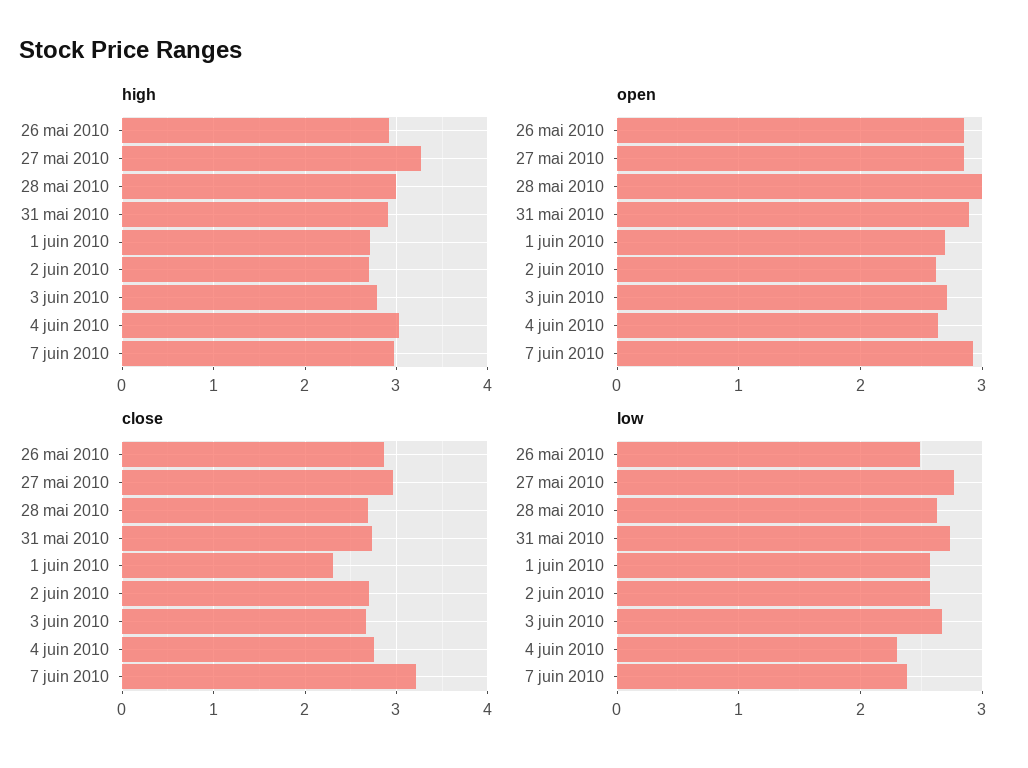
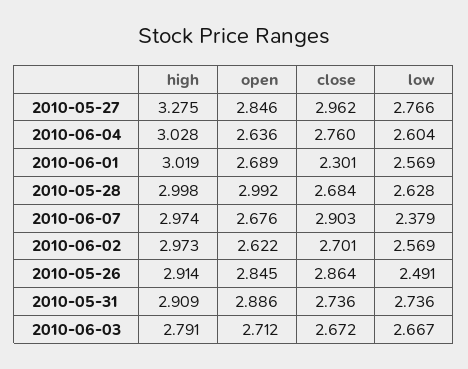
high, 1 juin 2010: 2.7 -> 3.019
high, 2 juin 2010: 2.7 -> 2.973
open, 7 juin 2010: 2.9 -> 2.676
close, 7 juin 2010: 3.2 -> 2.903
low, 4 juin 2010: 2.3 -> 2.604

